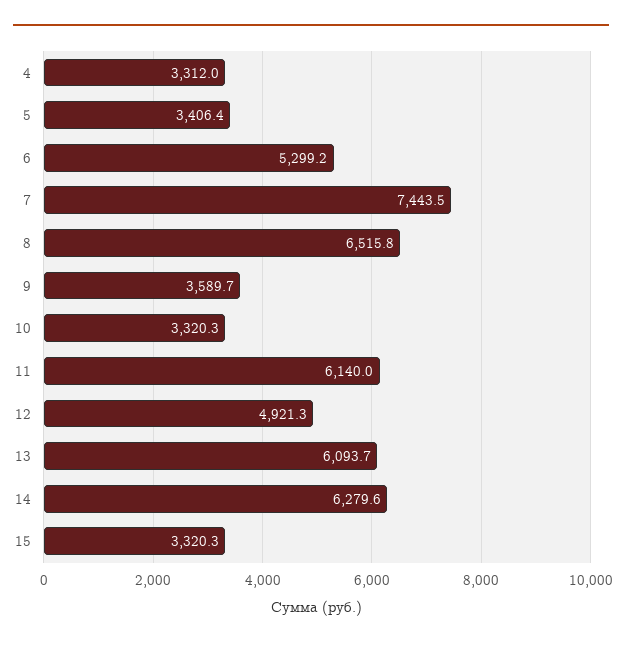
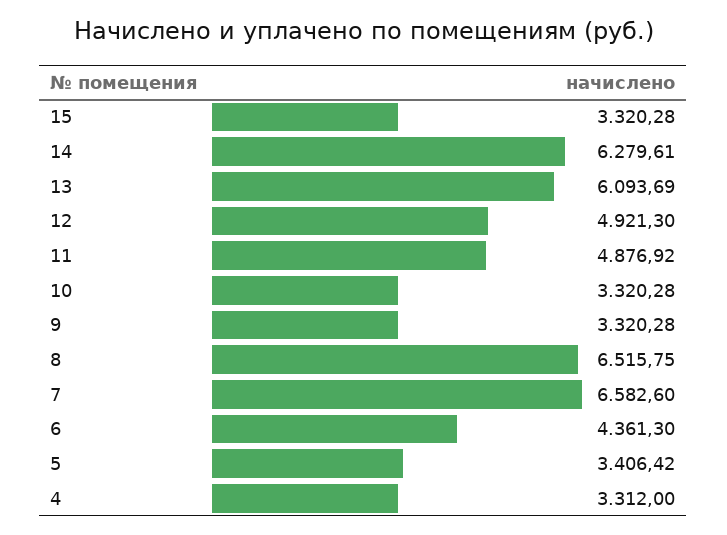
6: 5299.2 -> 4361.3
7: 7443.5 -> 6582.6
9: 3589.7 -> 3320.28
11: 6140 -> 4876.92

